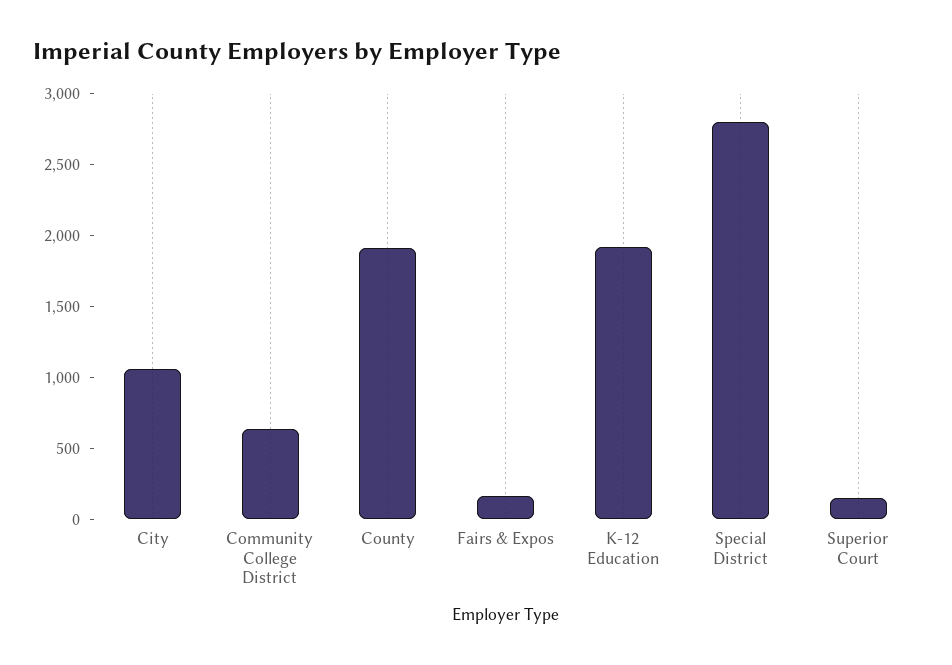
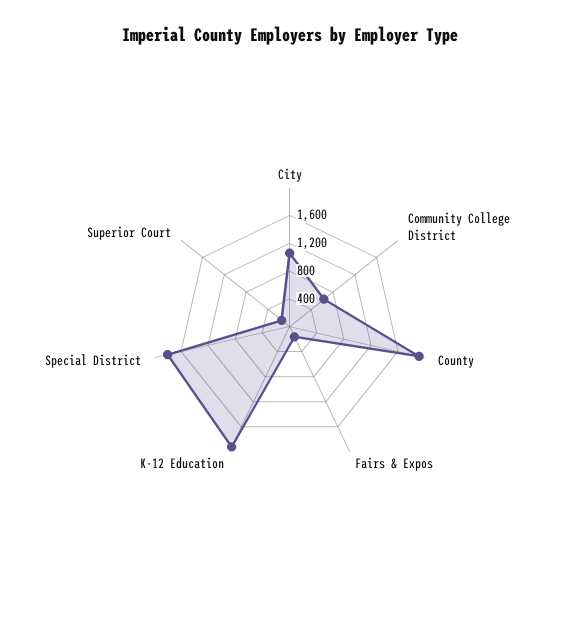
Special District: 2800 -> 1800

